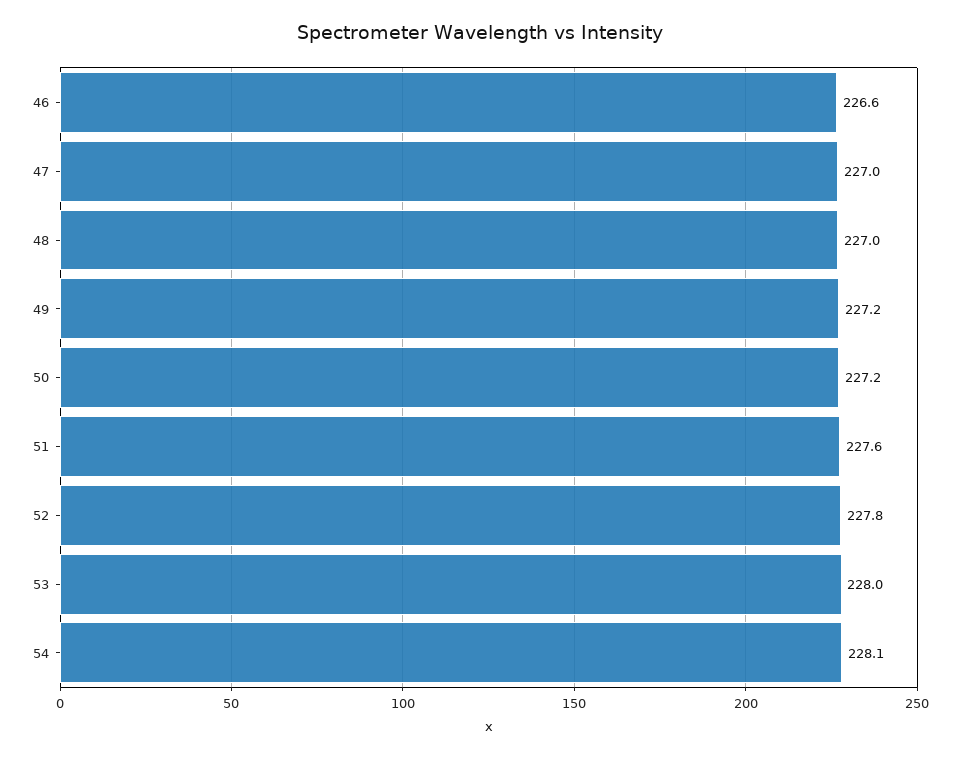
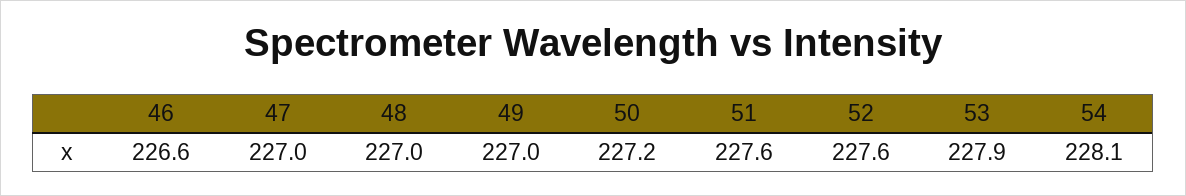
49: 227.2 -> 227
52: 227.8 -> 227.6
53: 228 -> 227.9

